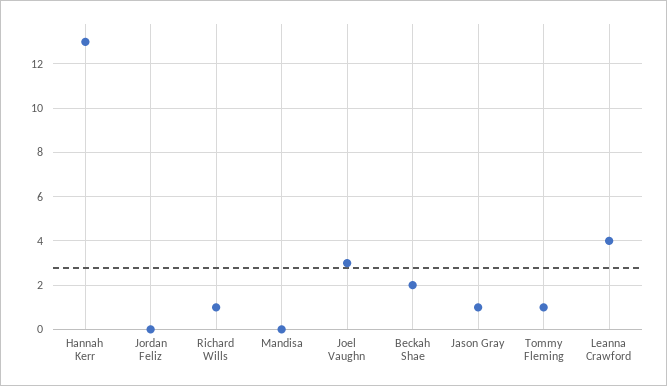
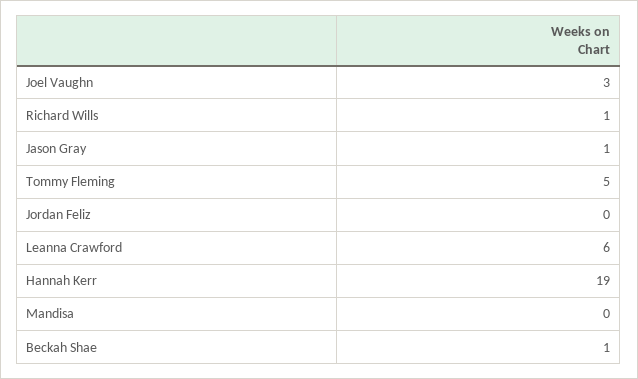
Hannah Kerr: 13 -> 19
Beckah Shae: 2 -> 1
Tommy Fleming: 1 -> 5
Leanna Crawford: 4 -> 6

